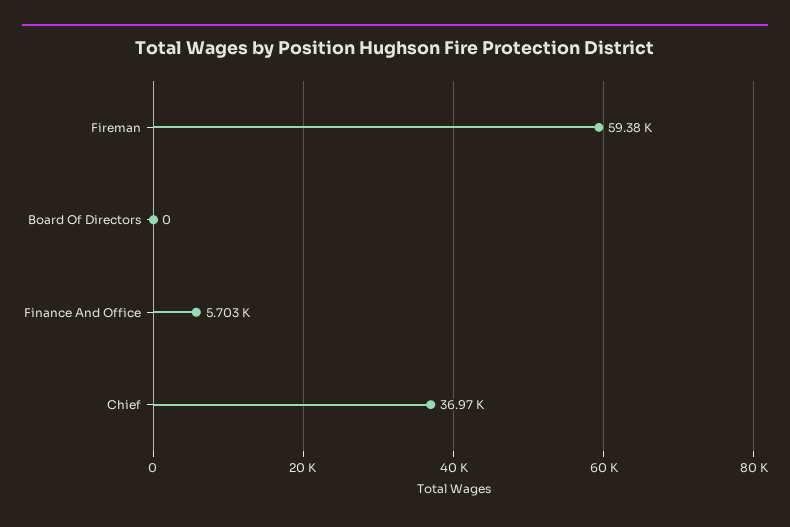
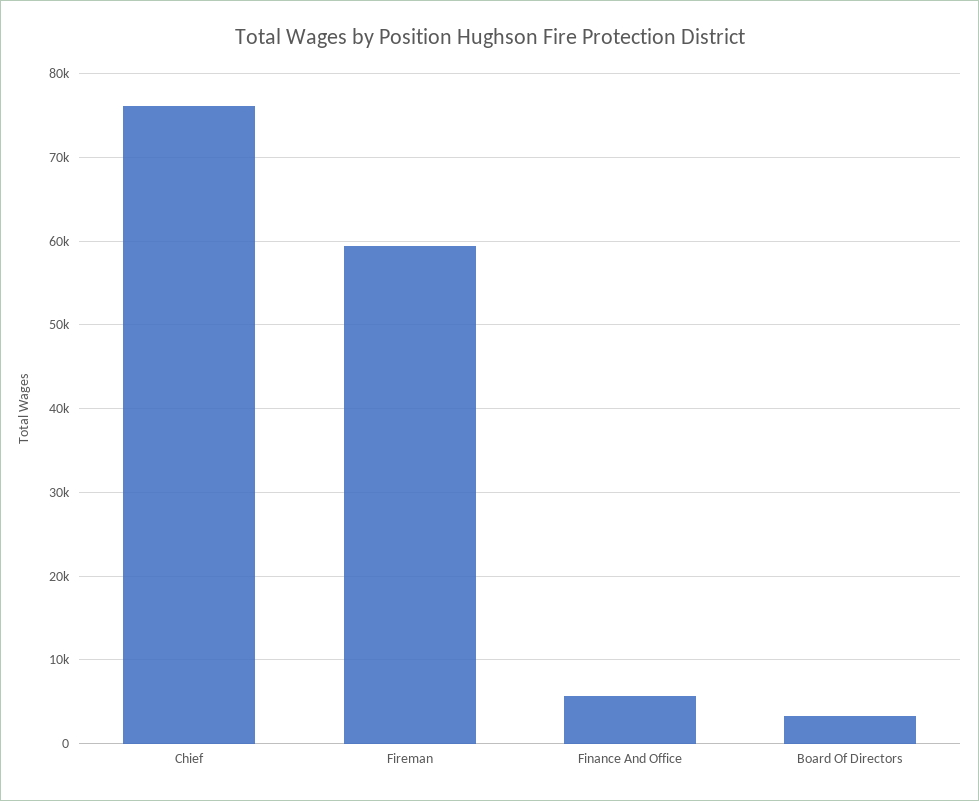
Board Of Directors: 0 -> 3000
Chief: 36970 -> 76000

